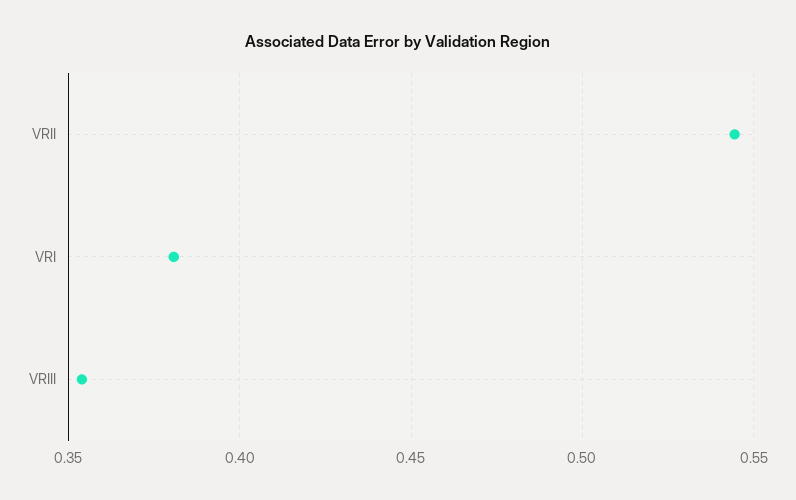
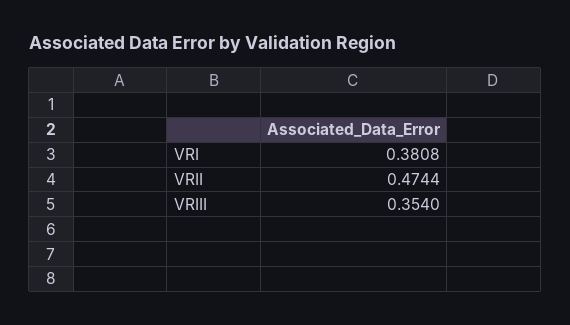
VRII: 0.545 -> 0.4744

